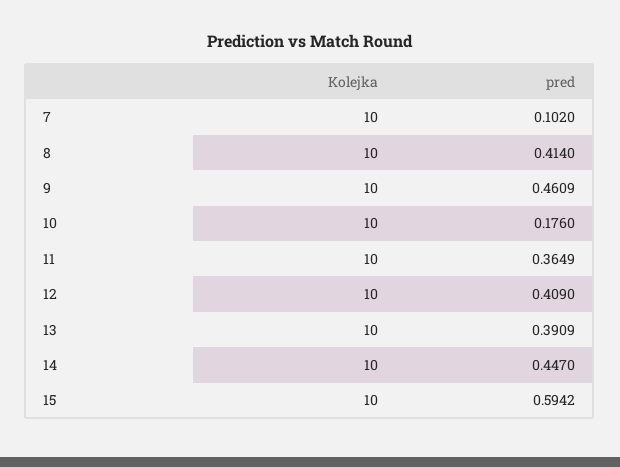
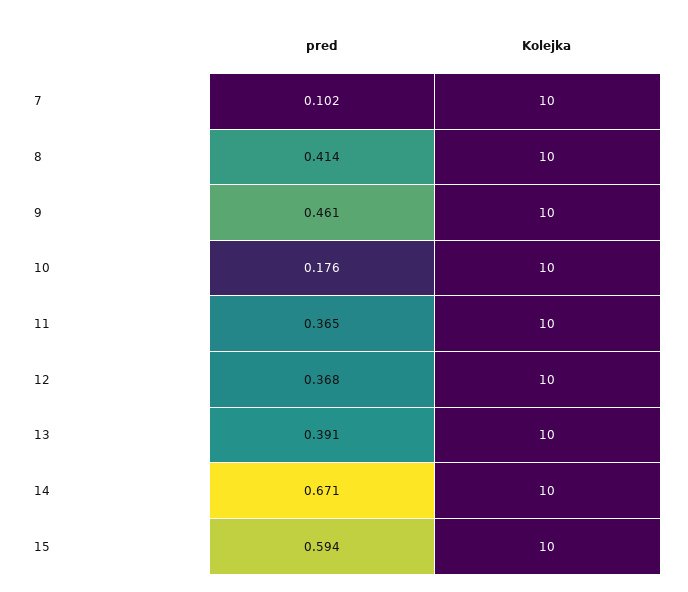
pred, 12: 0.409 -> 0.368
pred, 14: 0.447 -> 0.671

